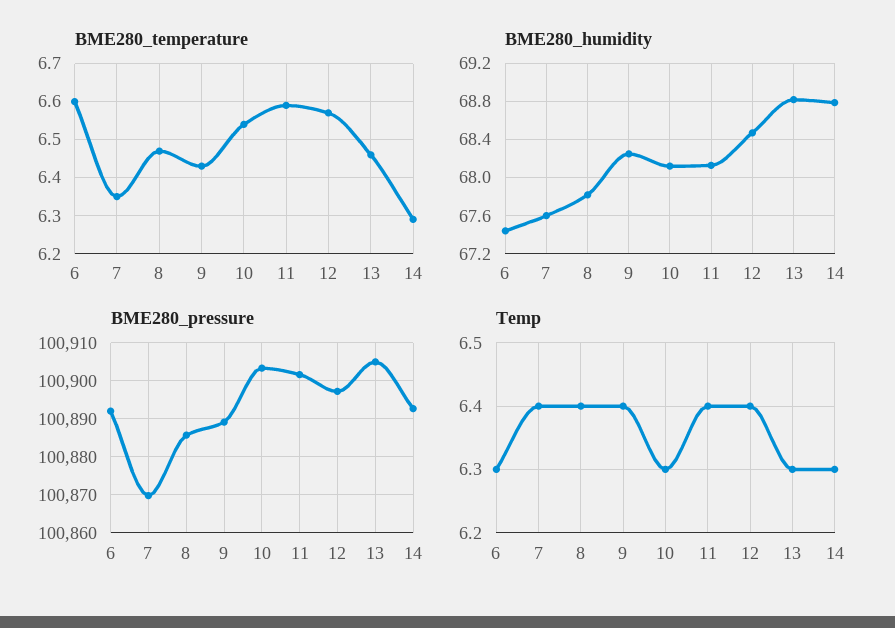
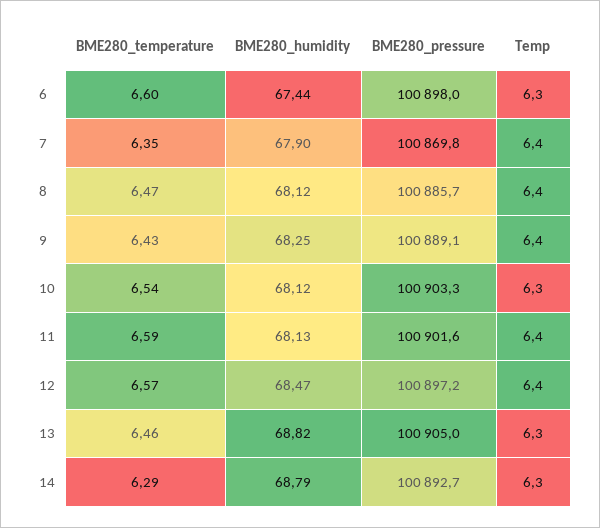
BME280_humidity, 7: 67.6 -> 67.9
BME280_humidity, 8: 67.8 -> 68.12
BME280_pressure, 6: 100892 -> 100898

